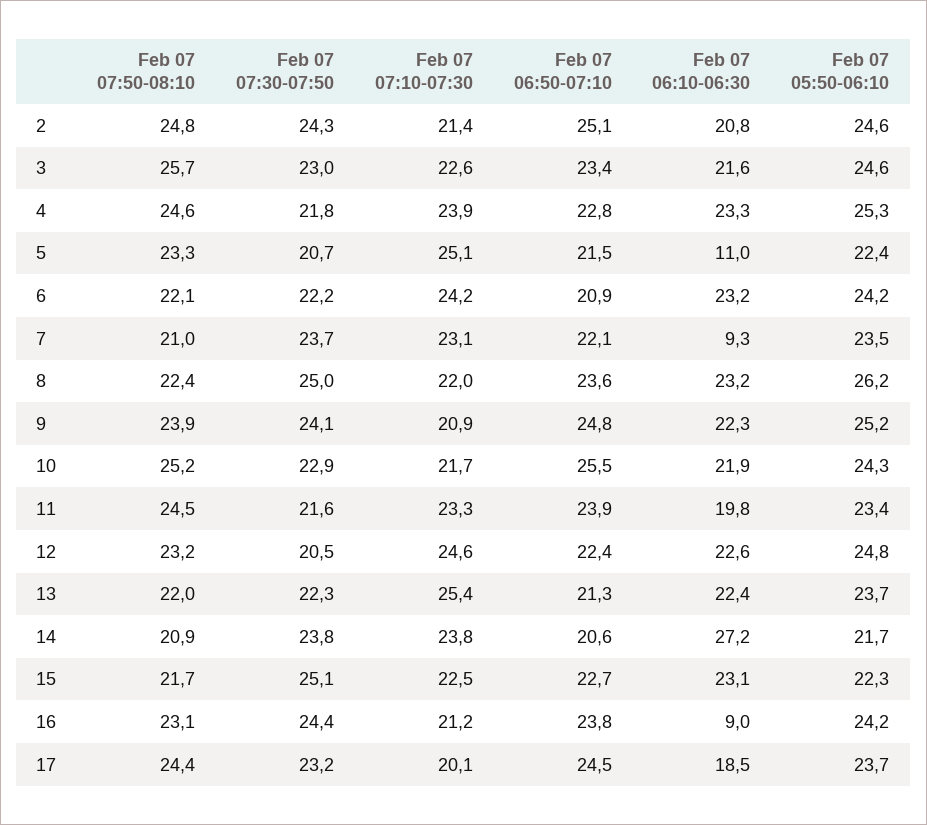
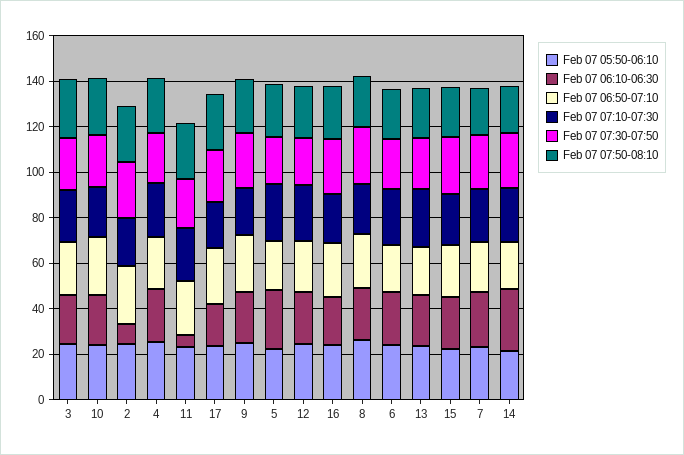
Feb 07 06:10-06:30, 2: 20.8 -> 10
Feb 07 06:10-06:30, 5: 11 -> 25
Feb 07 06:10-06:30, 7: 9.3 -> 25
Feb 07 06:10-06:30, 11: 19.8 -> 5
Feb 07 06:10-06:30, 16: 9 -> 20

